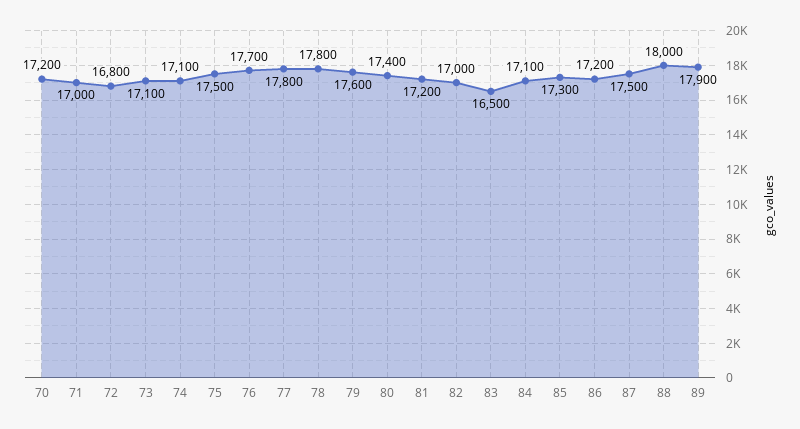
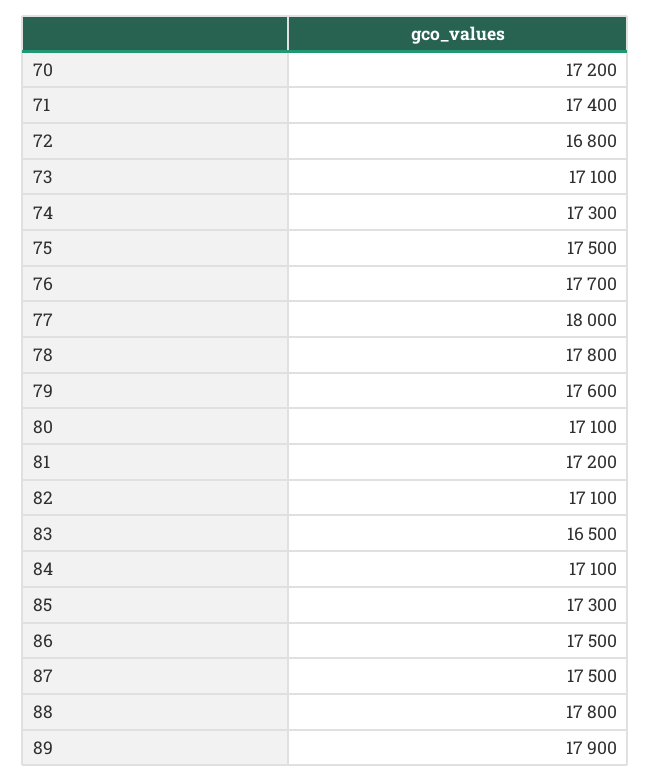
71: 17000 -> 17400
74: 17100 -> 17300
77: 17800 -> 18000
80: 17400 -> 17100
82: 17000 -> 17100
86: 17200 -> 17500
88: 18000 -> 17800

